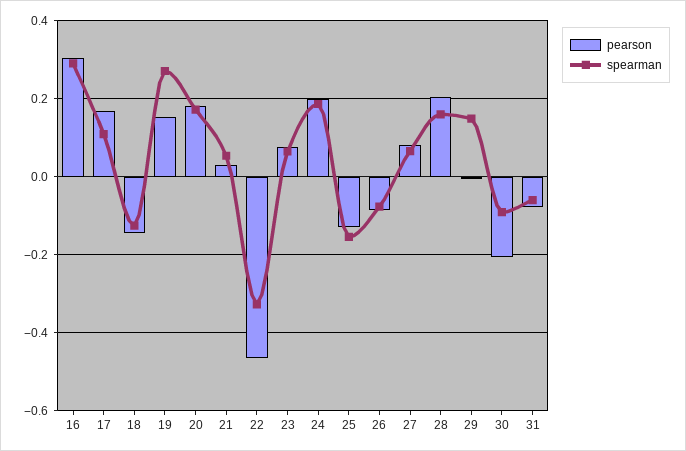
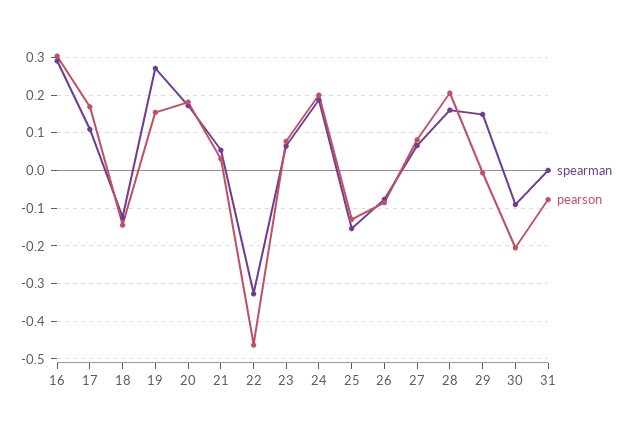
spearman, 31: -0.06 -> 0

